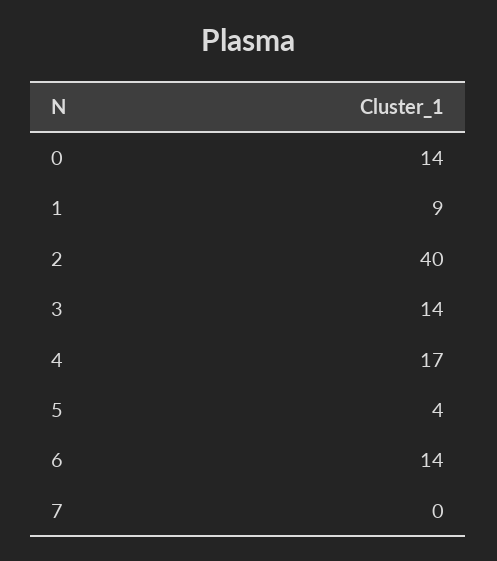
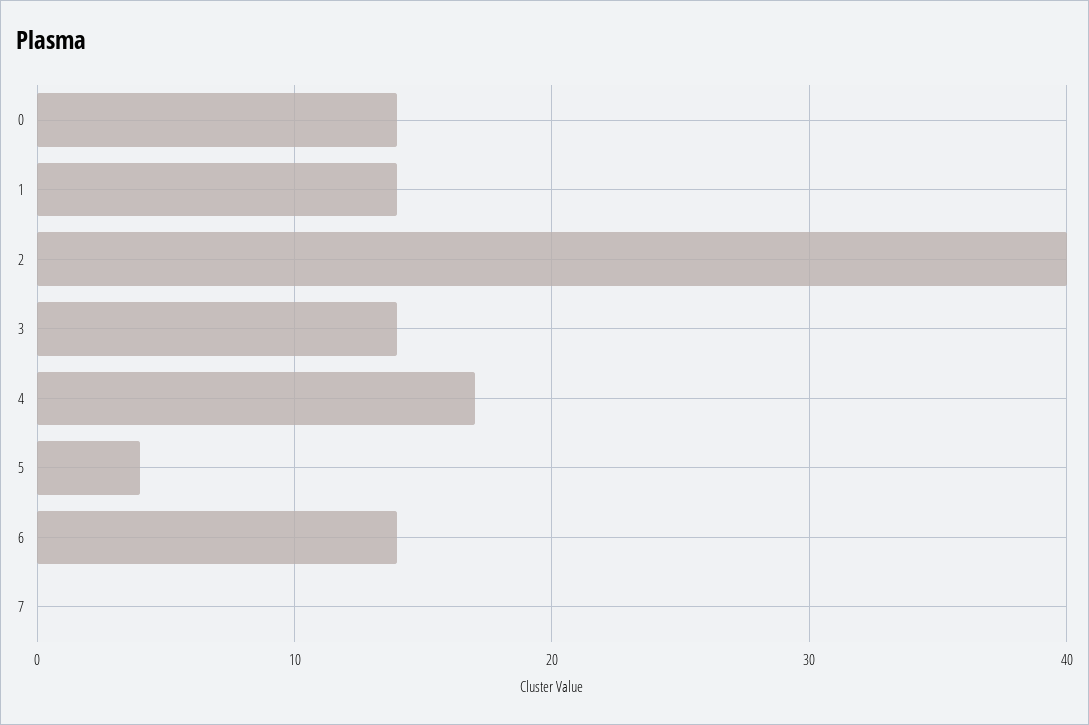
1: 9 -> 14

